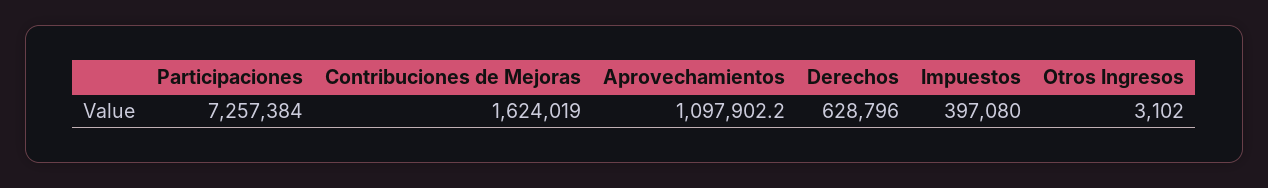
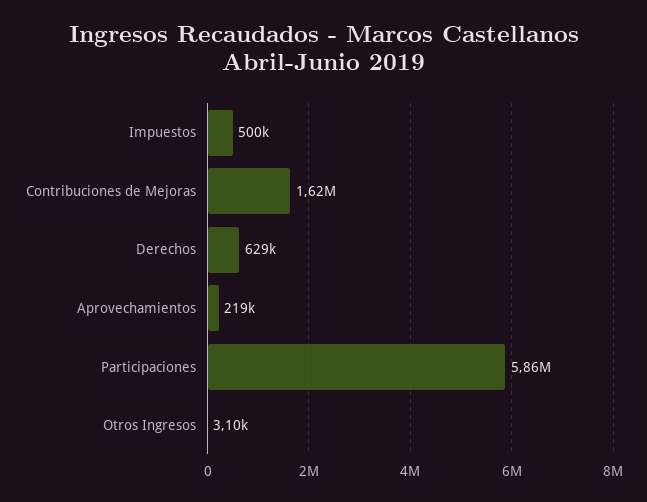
Participaciones: 7257384 -> 5860000
Aprovechamientos: 1097902.2 -> 219000
Impuestos: 397080 -> 500000

